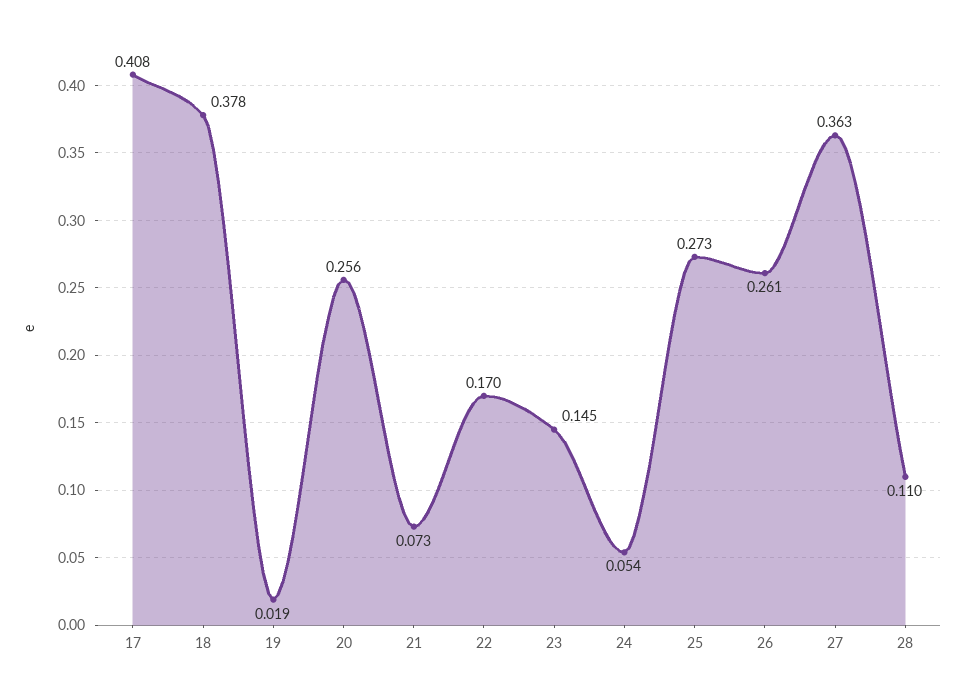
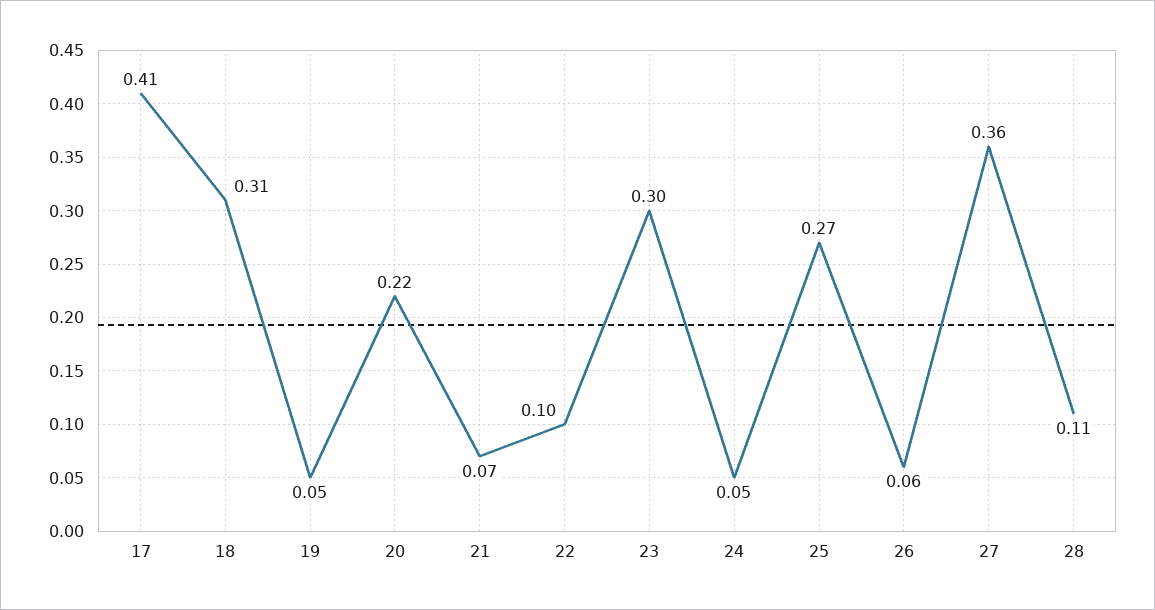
18: 0.378 -> 0.31
19: 0.019 -> 0.05
20: 0.256 -> 0.22
22: 0.17 -> 0.1
23: 0.145 -> 0.3
26: 0.261 -> 0.06

